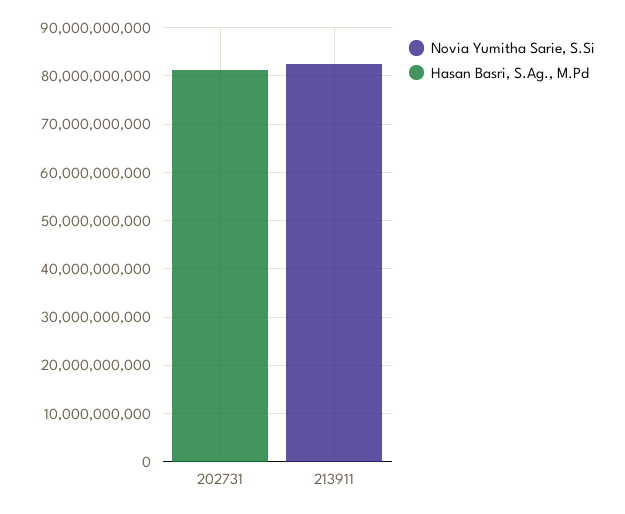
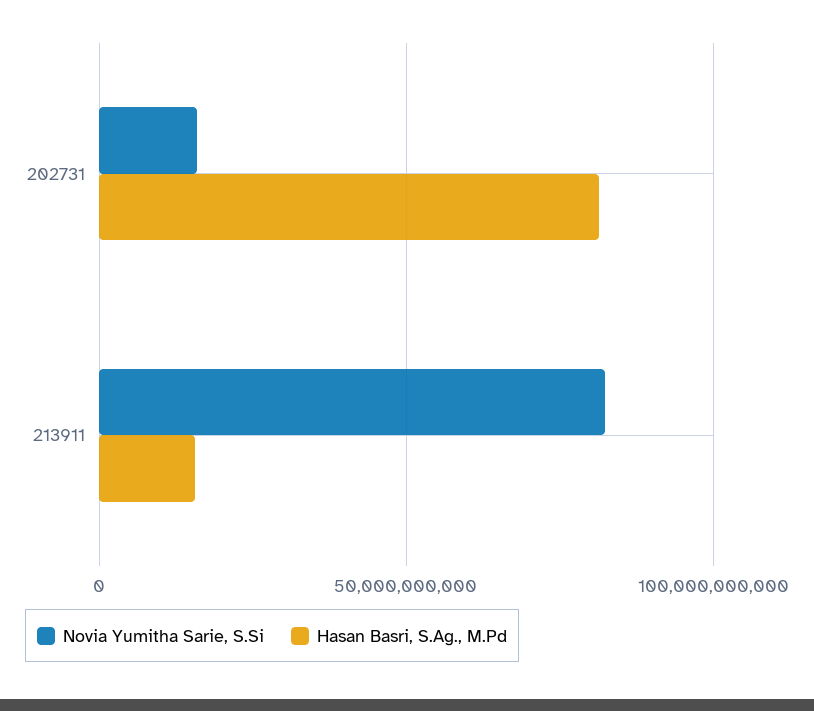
Novia Yumitha Sarie, S.Si, 202731: 0 -> 15000000000
Hasan Basri, S.Ag., M.Pd, 213911: 0 -> 15000000000

